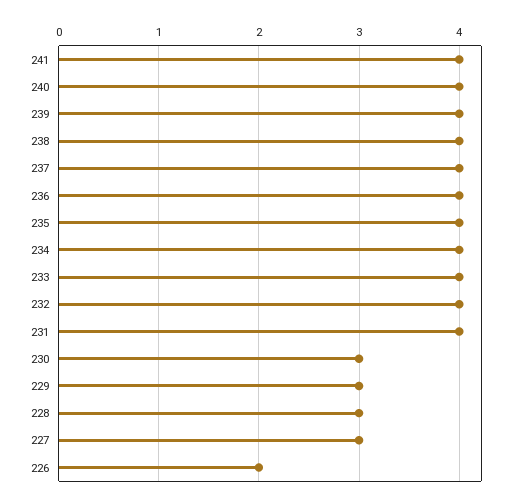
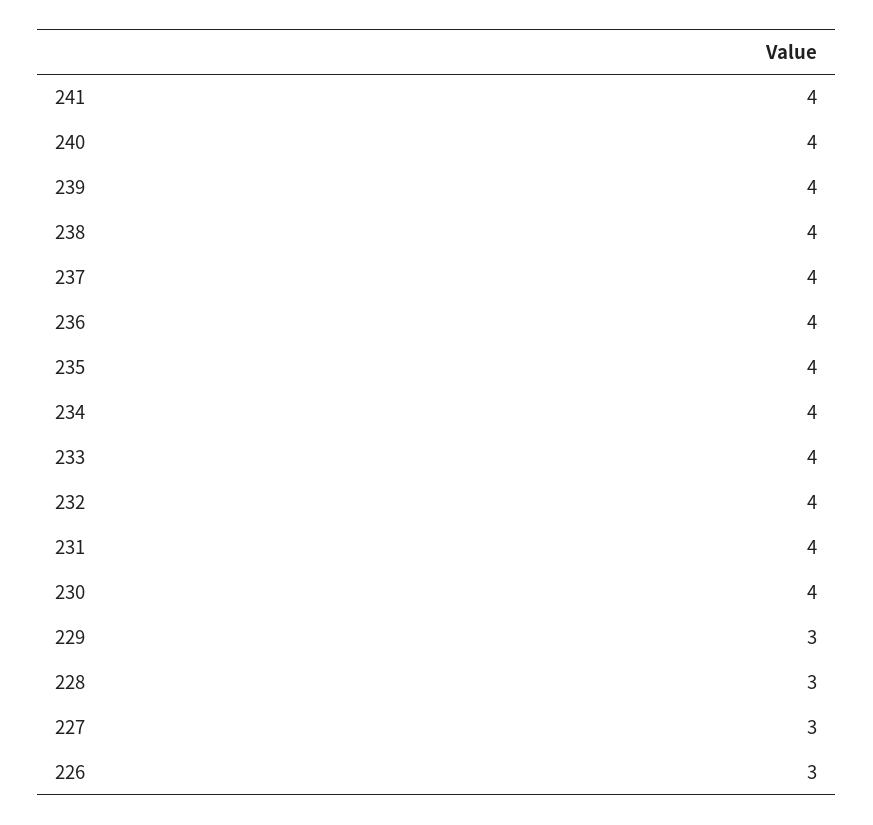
230: 3 -> 4
226: 2 -> 3

